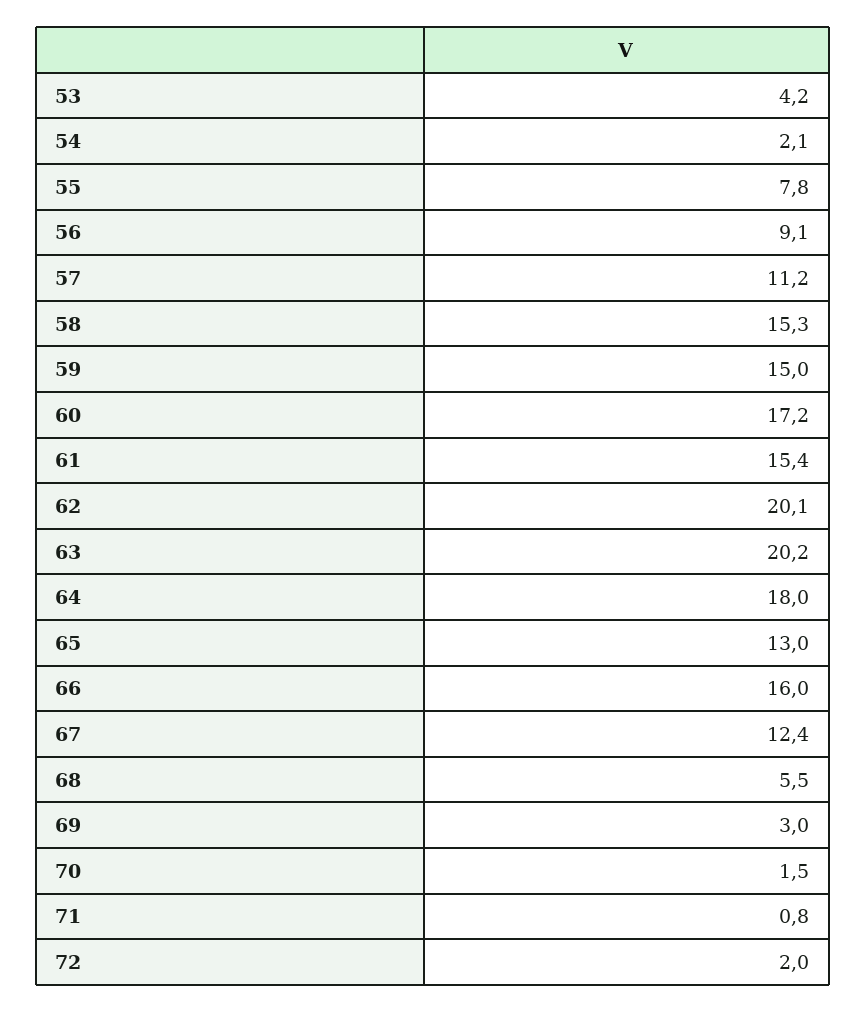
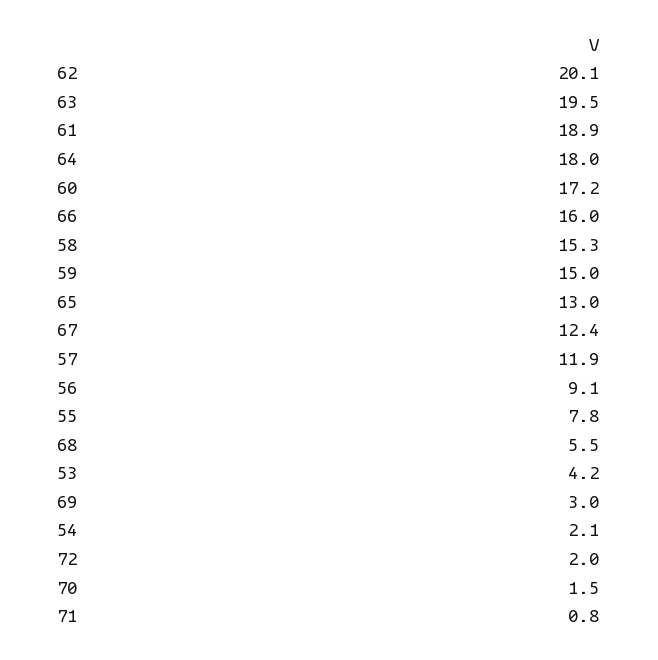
57: 11.2 -> 11.9
61: 15.4 -> 18.9
63: 20.2 -> 19.5

